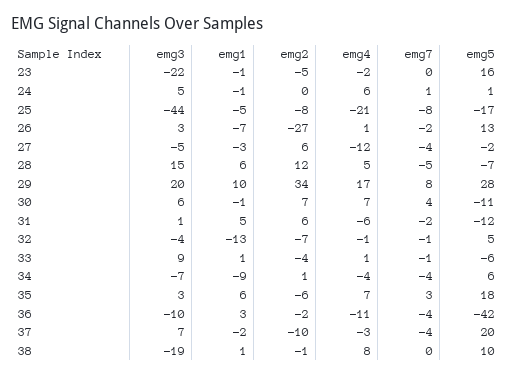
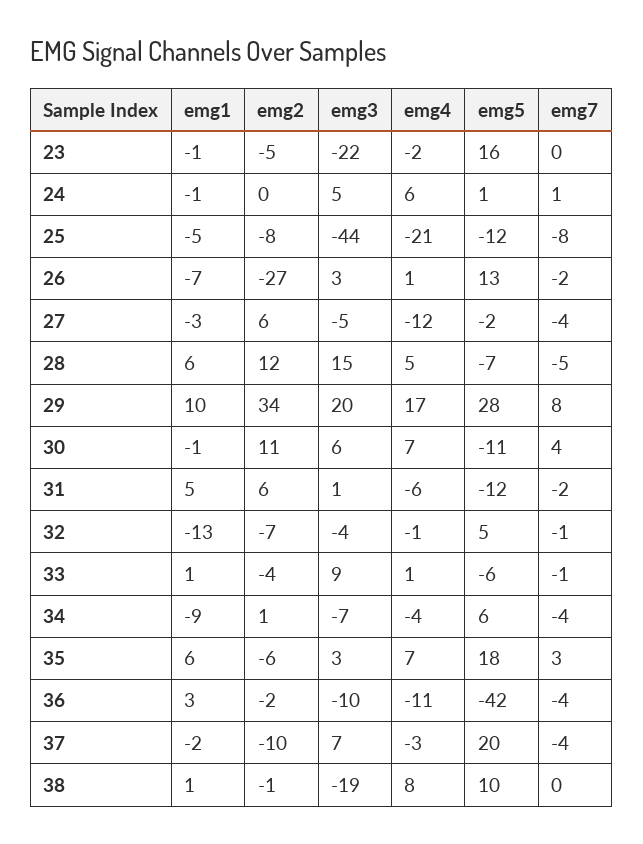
emg5, 25: -17 -> -12
emg2, 30: 7 -> 11

